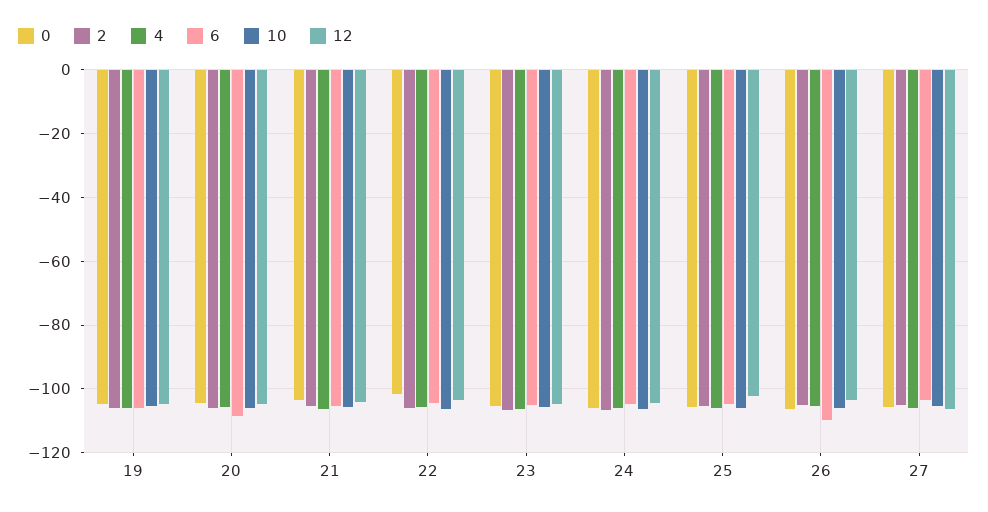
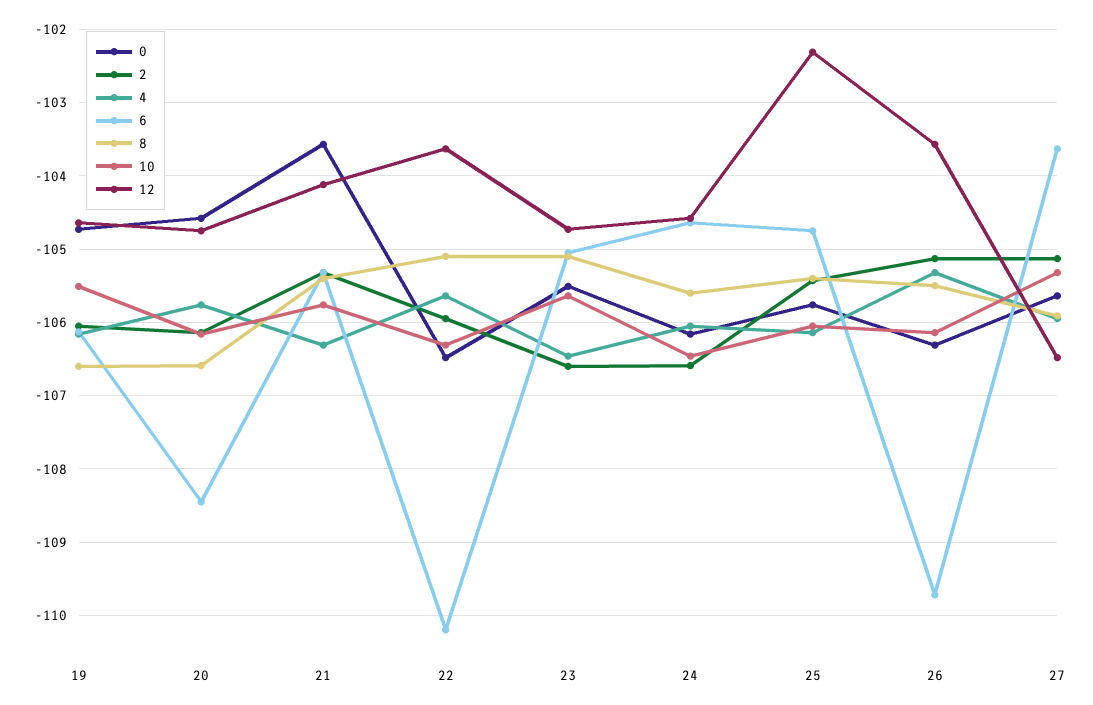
0, 22: -102 -> -106.5
6, 22: -104 -> -110.2
8, 19: none -> -106.6
8, 20: none -> -106.6
8, 21: none -> -105.4
8, 22: none -> -105.1
8, 23: none -> -105.1
8, 24: none -> -105.6
8, 25: none -> -105.4
8, 26: none -> -105.5
8, 27: none -> -105.9

